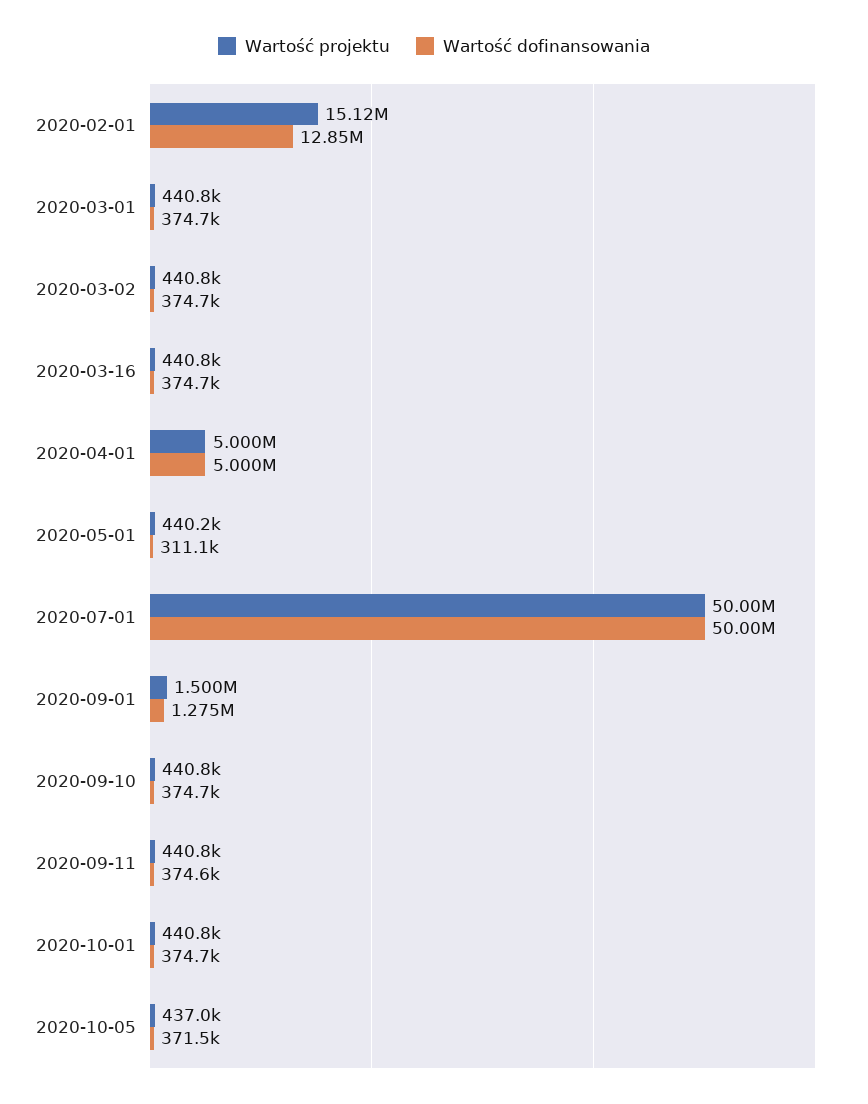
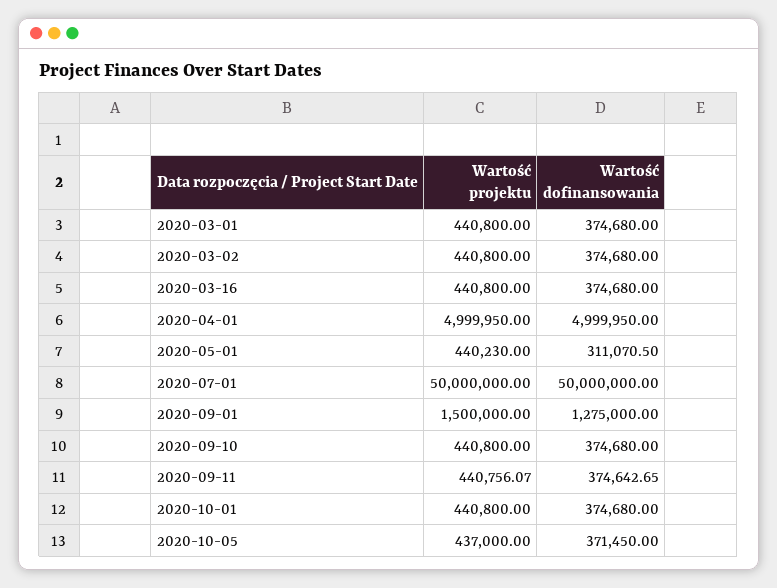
Wartość projektu, 2020-02-01: 15120000 -> none
Wartość dofinansowania, 2020-02-01: 12850000 -> none

